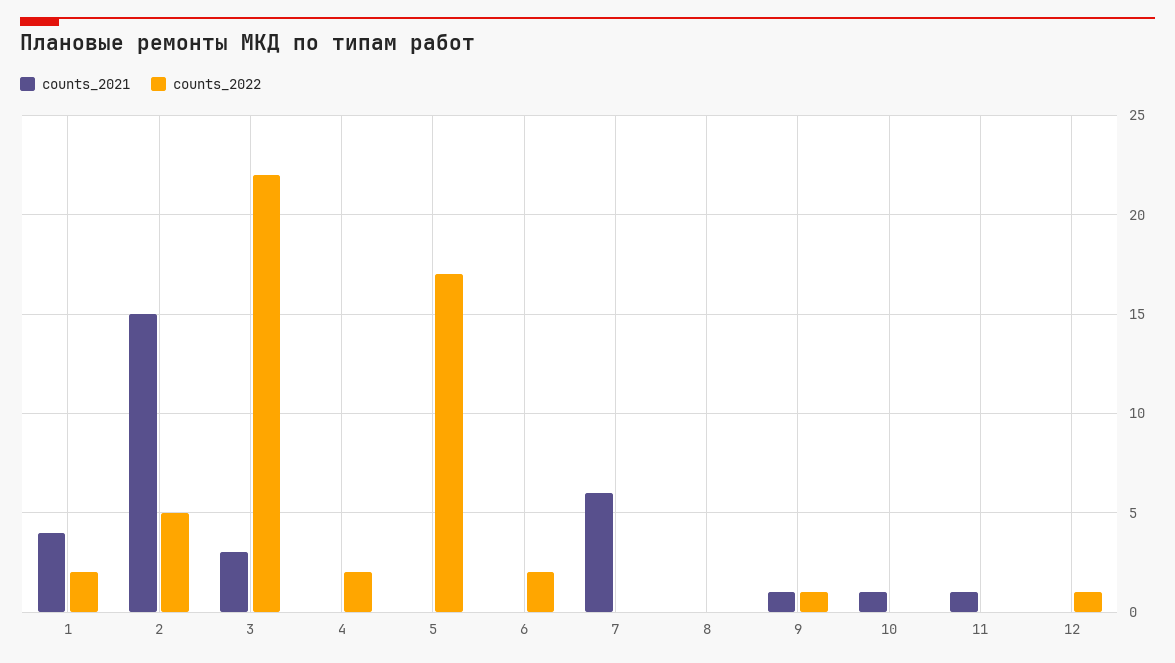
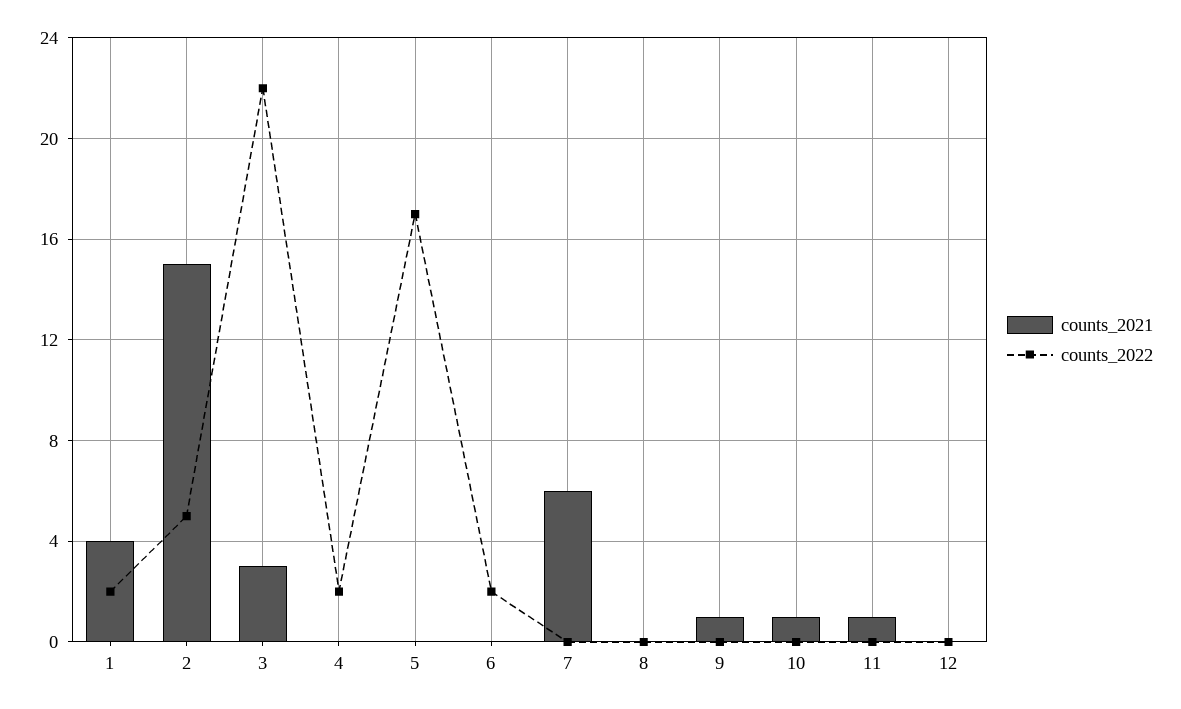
counts_2022, 9: 1 -> 0
counts_2022, 12: 1 -> 0

